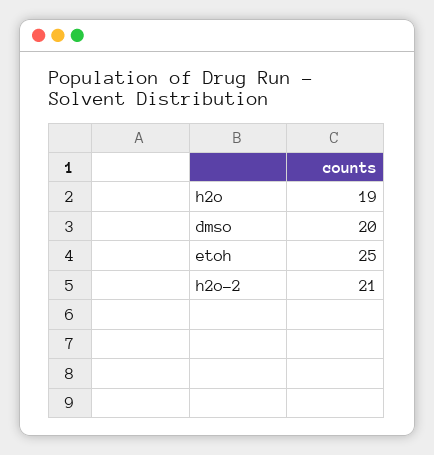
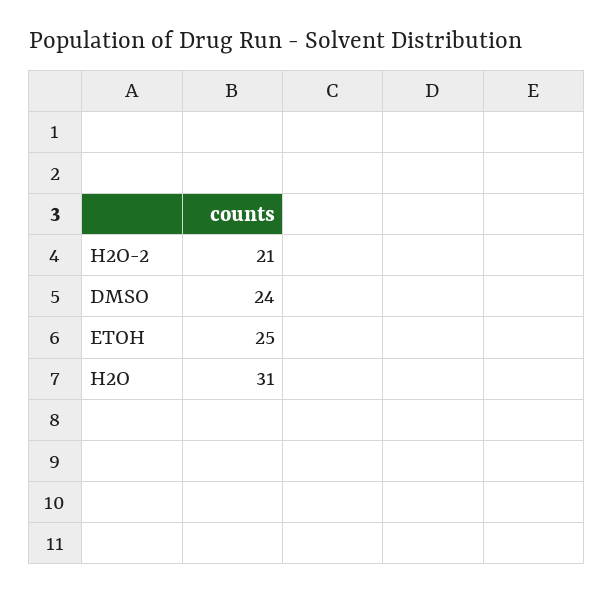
h2o: 19 -> 31
dmso: 20 -> 24

